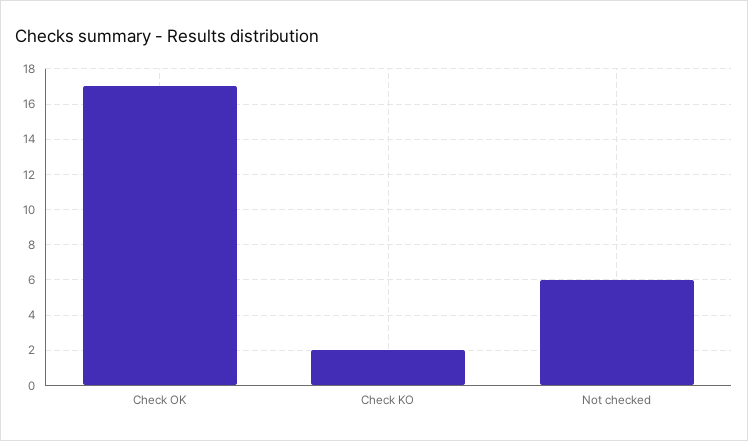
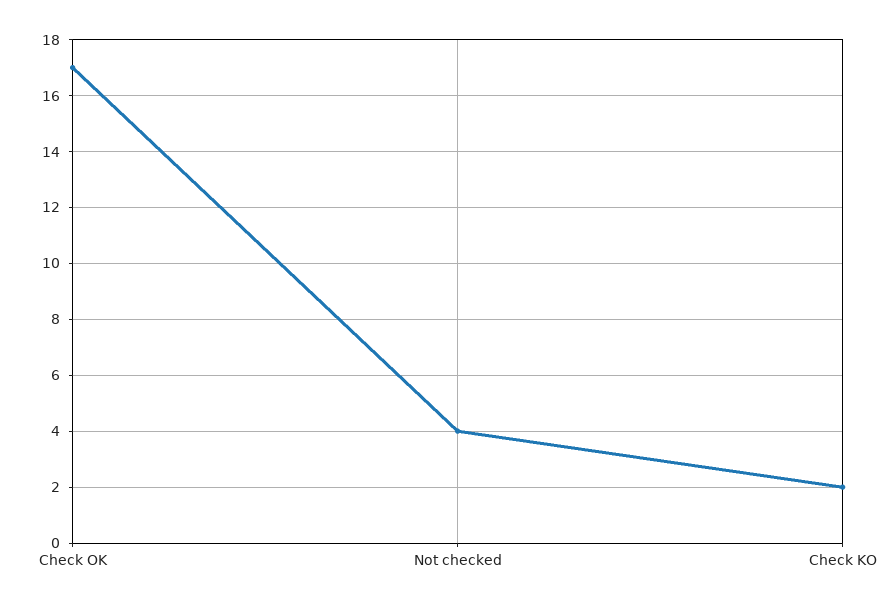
Not checked: 6 -> 4

